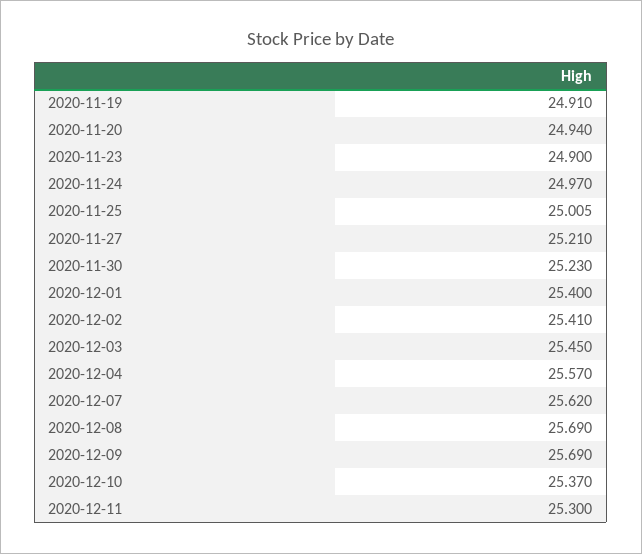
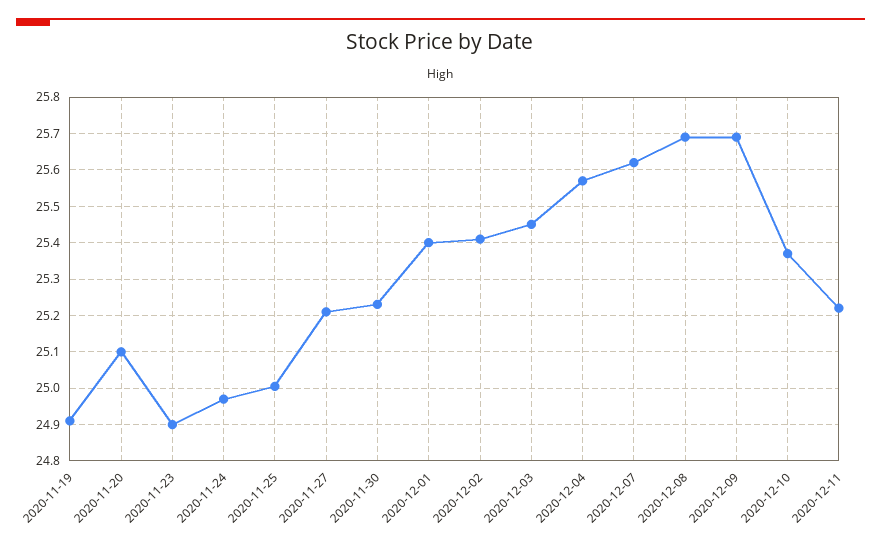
2020-11-20: 24.94 -> 25.1
2020-12-11: 25.3 -> 25.22

